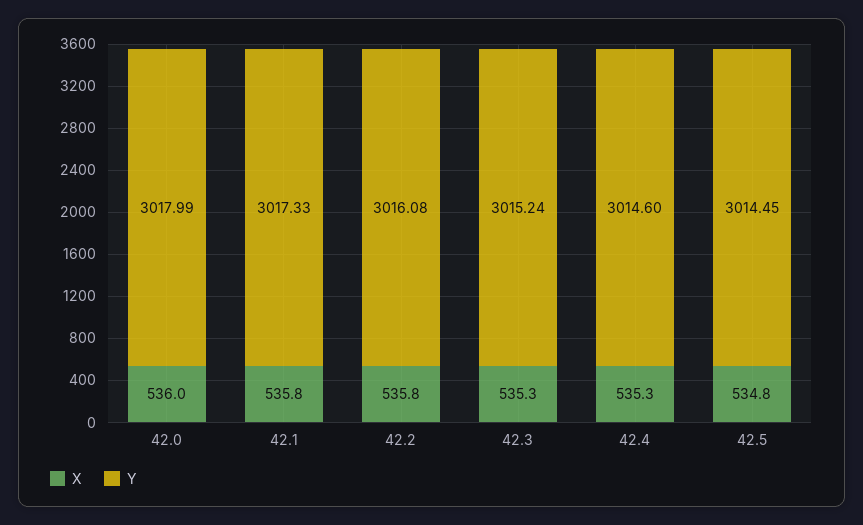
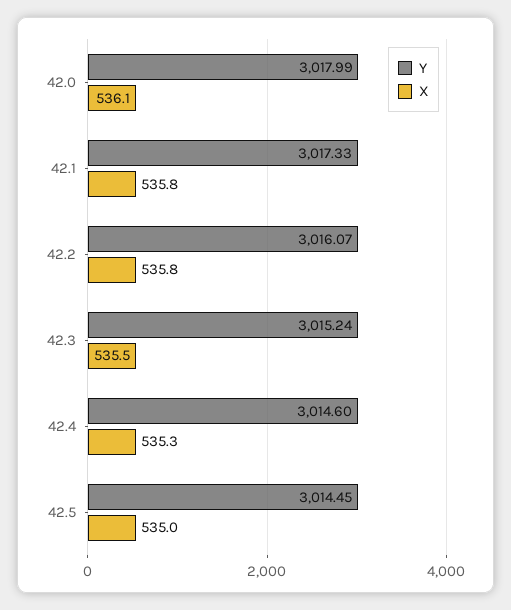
X, 42.0: 536 -> 536.1
Y, 42.2: 3016.08 -> 3016.07
X, 42.3: 535.3 -> 535.5
X, 42.5: 534.8 -> 535

